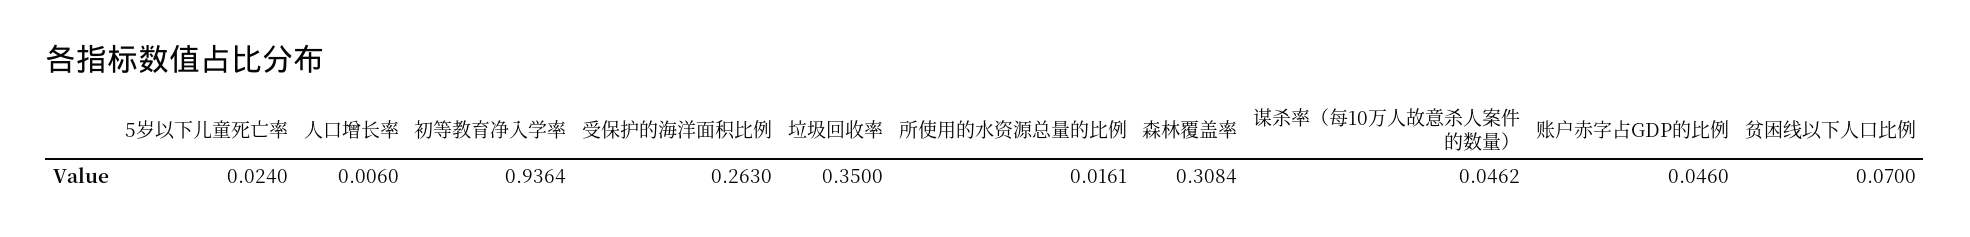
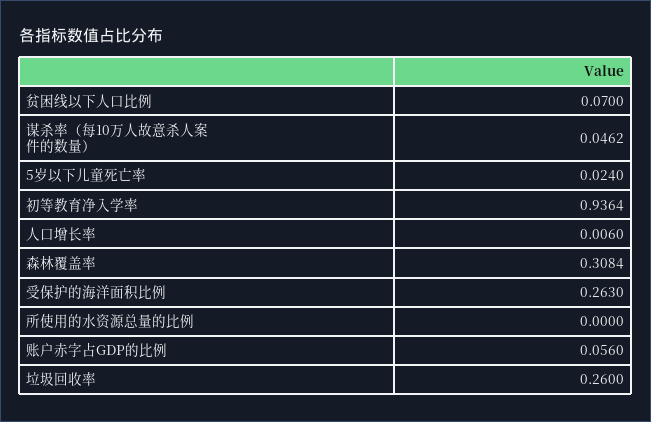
垃圾回收率: 0.35 -> 0.26
所使用的水资源总量的比例: 0.0161 -> 0
账户赤字占GDP的比例: 0.046 -> 0.056

